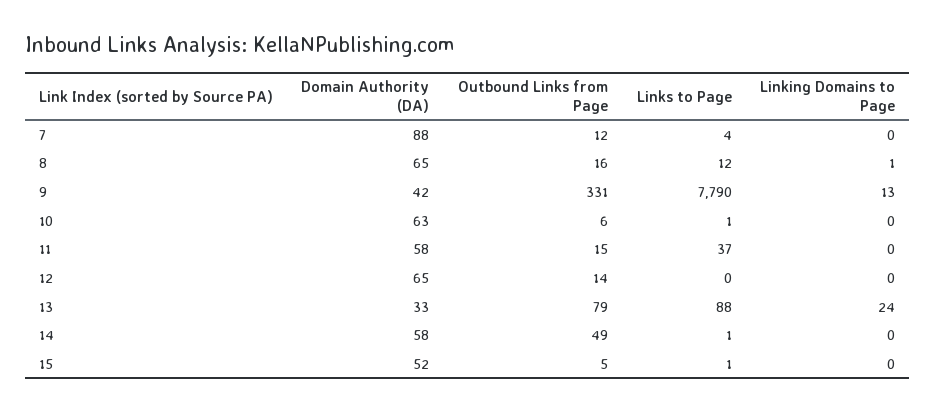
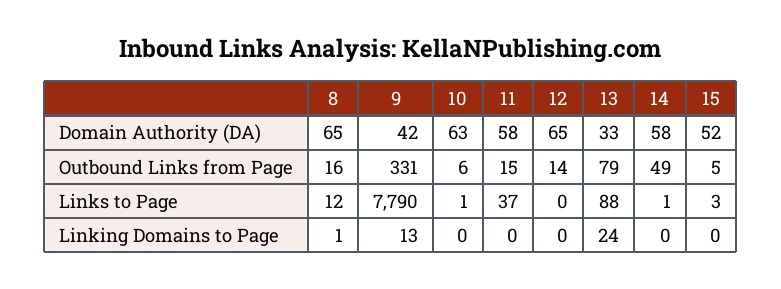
Domain Authority (DA), 7: 88 -> none
Outbound Links from Page, 7: 12 -> none
Links to Page, 7: 4 -> none
Linking Domains to Page, 7: 0 -> none
Links to Page, 15: 1 -> 3

